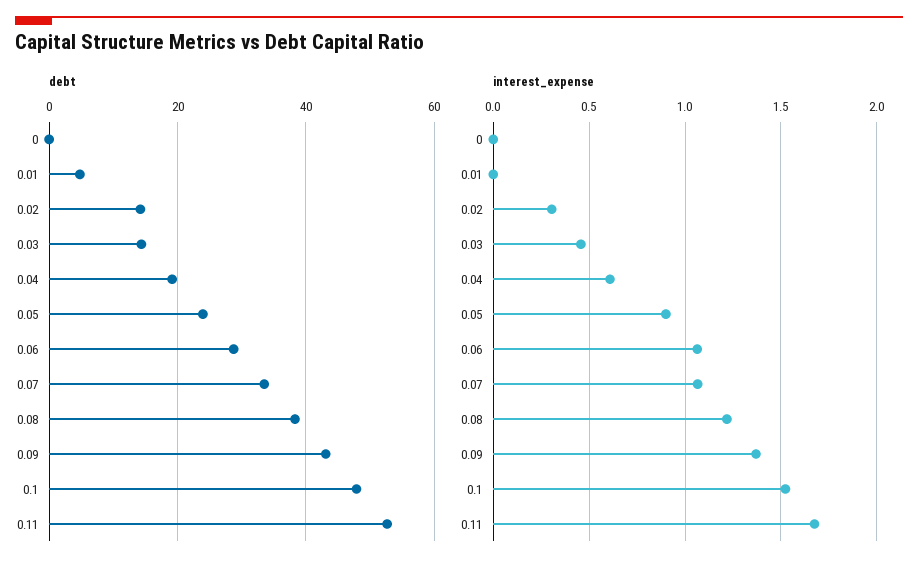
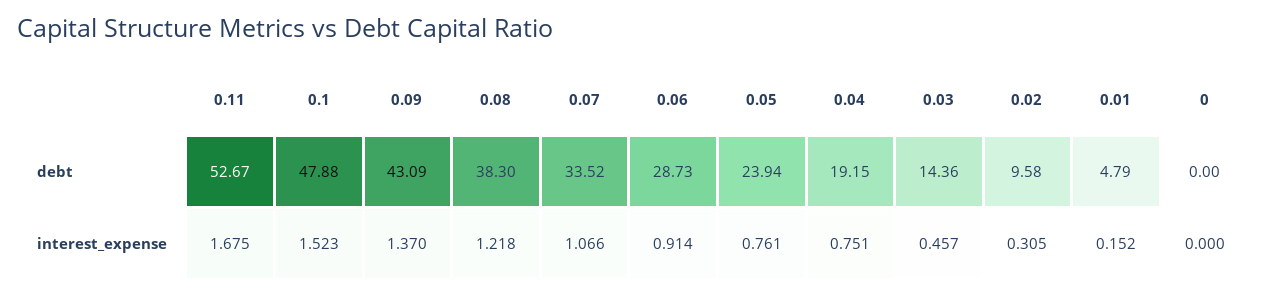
debt, 0.02: 14 -> 9.58
interest_expense, 0.01: 0 -> 0.152
interest_expense, 0.04: 0.6 -> 0.751
interest_expense, 0.05: 0.9 -> 0.761
interest_expense, 0.06: 1.05 -> 0.914

